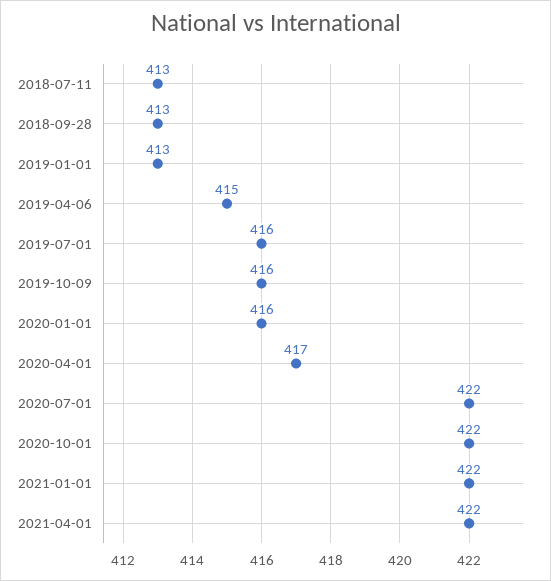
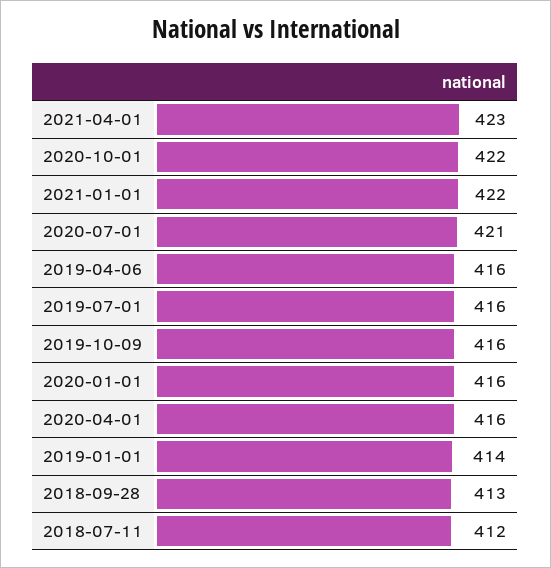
2018-07-11: 413 -> 412
2019-01-01: 413 -> 414
2019-04-06: 415 -> 416
2020-04-01: 417 -> 416
2020-07-01: 422 -> 421
2021-04-01: 422 -> 423

